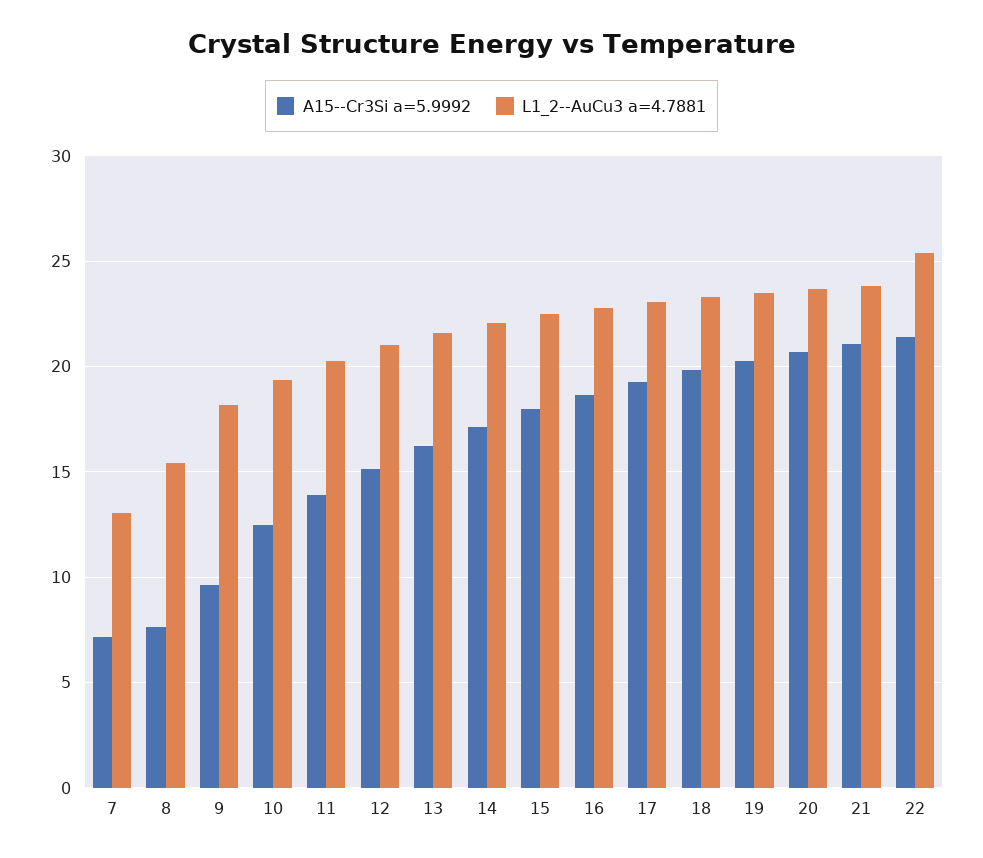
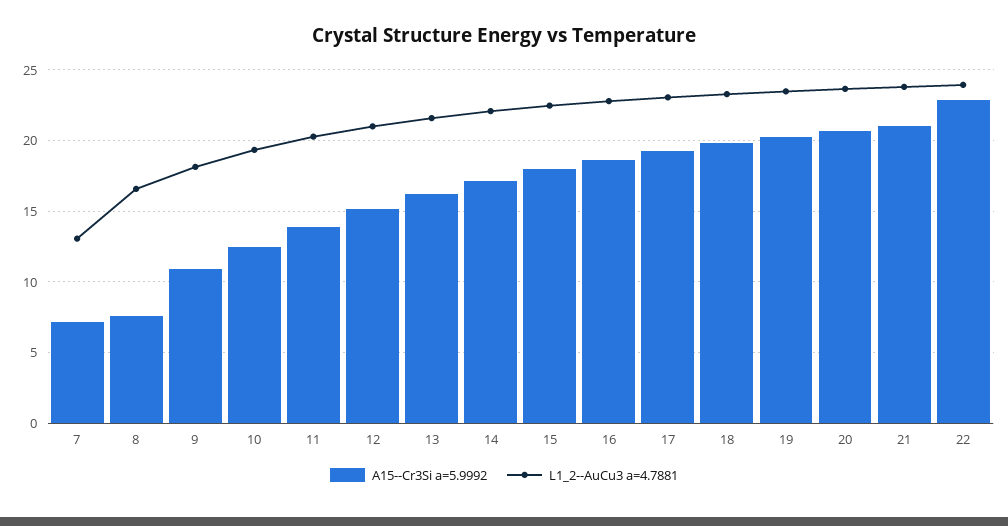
L1_2--AuCu3 a=4.7881, 8: 15.5 -> 16.5
A15--Cr3Si a=5.9992, 9: 9.5 -> 11
A15--Cr3Si a=5.9992, 22: 21.5 -> 23
L1_2--AuCu3 a=4.7881, 22: 25.5 -> 24

